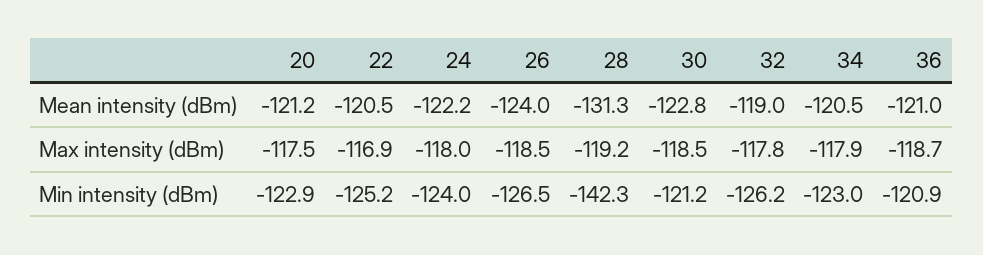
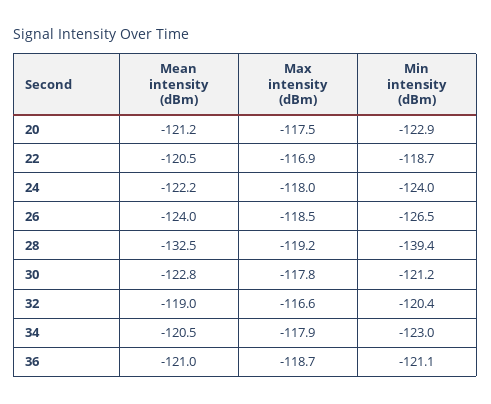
28, Mean intensity (dBm): -131.3 -> -132.5
30, Max intensity (dBm): -118.5 -> -117.8
32, Max intensity (dBm): -117.8 -> -116.6
22, Min intensity (dBm): -125.2 -> -118.7
28, Min intensity (dBm): -142.3 -> -139.4
32, Min intensity (dBm): -126.2 -> -120.4
36, Min intensity (dBm): -120.9 -> -121.1

